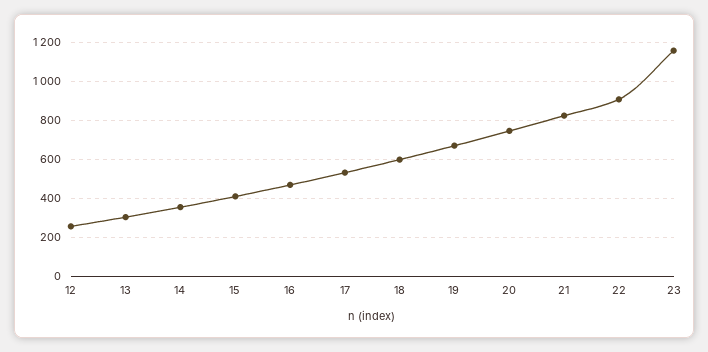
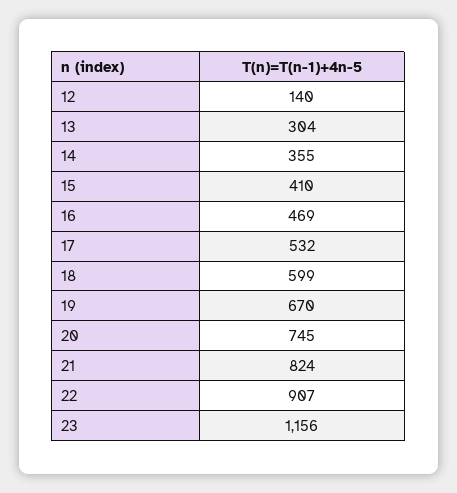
12: 250 -> 140

